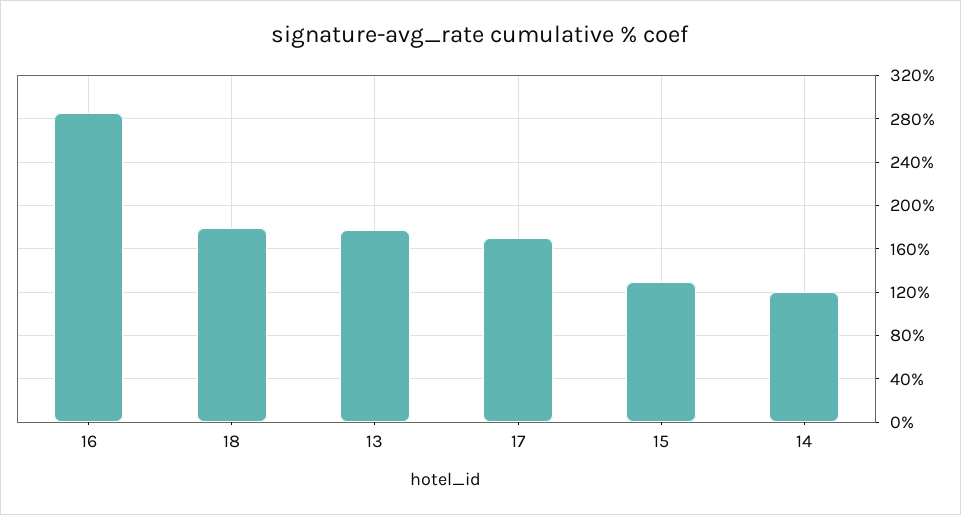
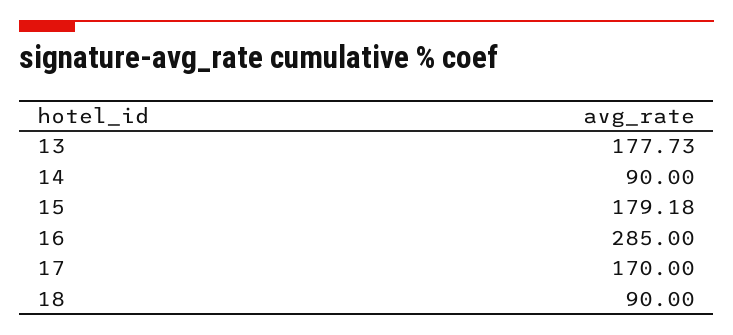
18: 180 -> 90
15: 130 -> 179.18
14: 120 -> 90

